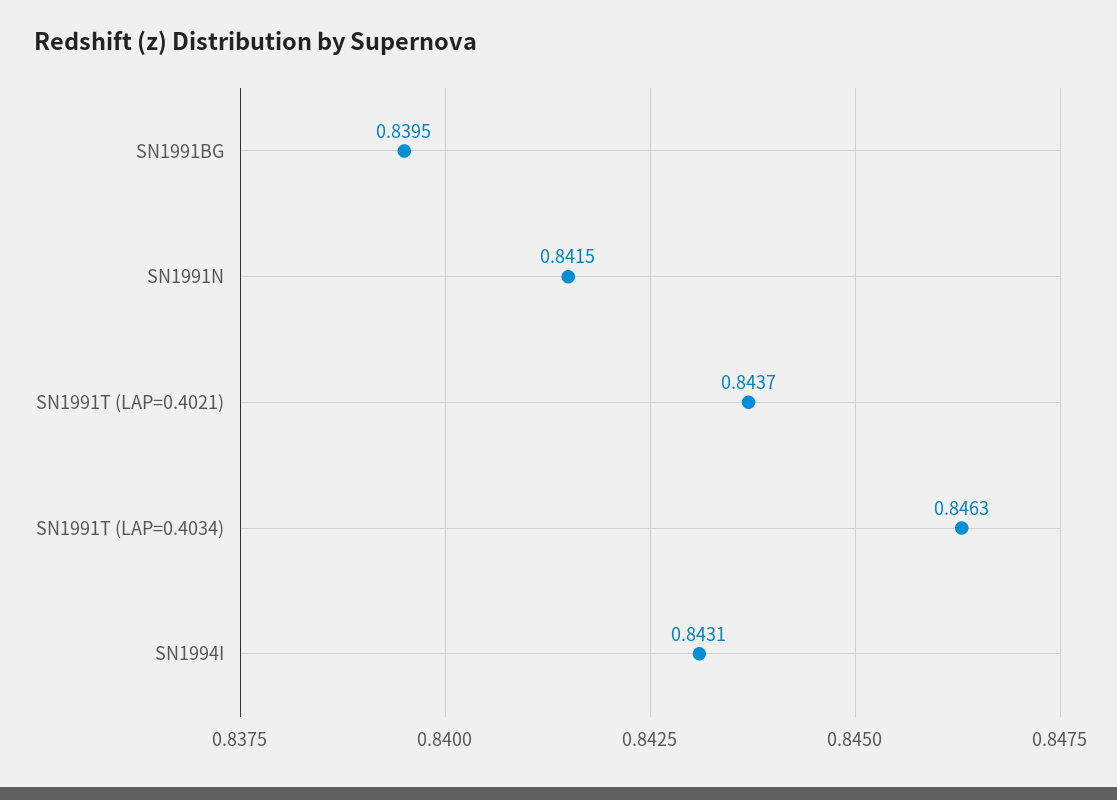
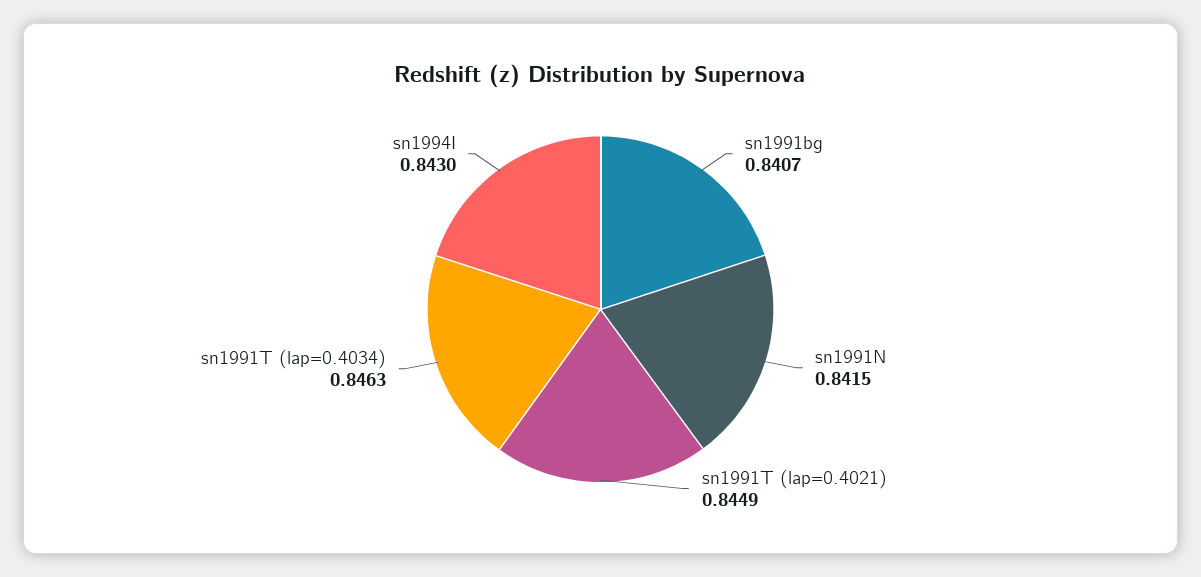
SN1991BG: 0.8395 -> 0.8407
SN1991T (LAP=0.4021): 0.8437 -> 0.8449
SN1994I: 0.8431 -> 0.843

